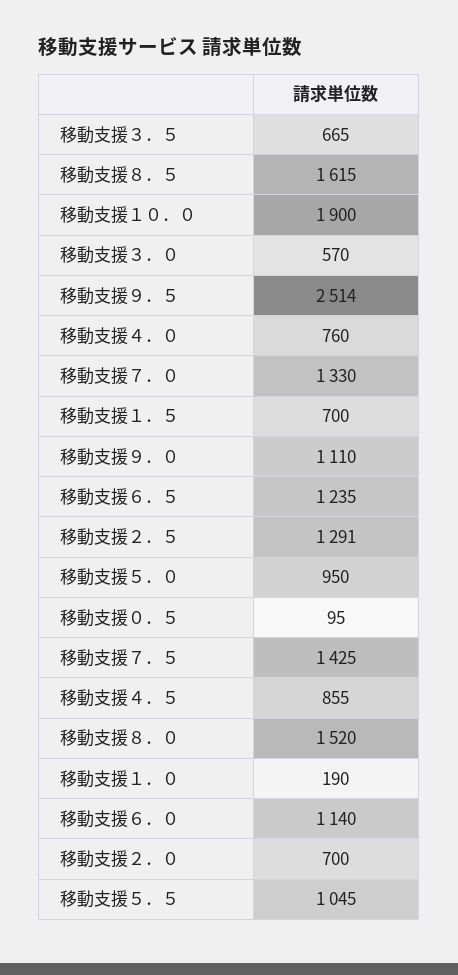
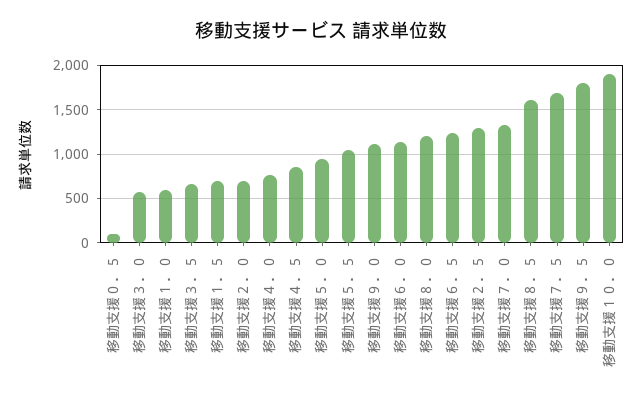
移動支援９．５: 2514 -> 1800
移動支援７．５: 1425 -> 1700
移動支援８．０: 1520 -> 1200
移動支援１．０: 190 -> 600

